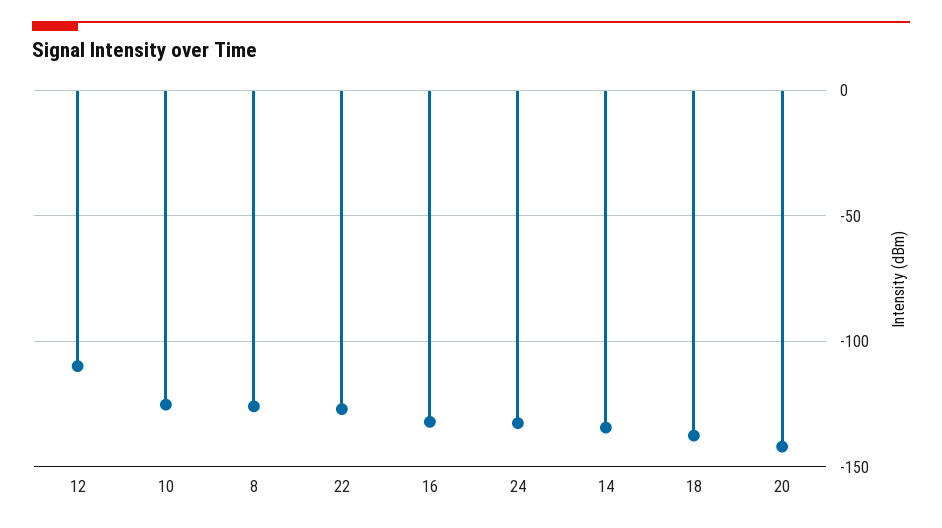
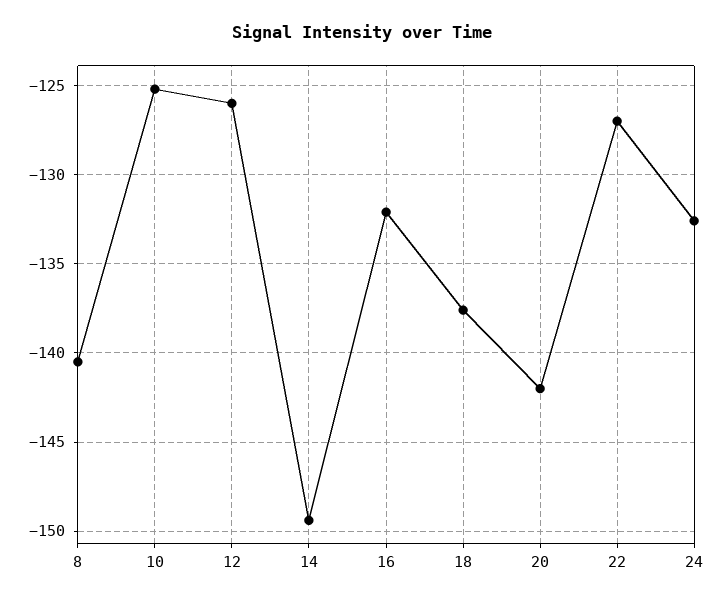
12: -110 -> -126
8: -125 -> -140.5
14: -135 -> -149.5

